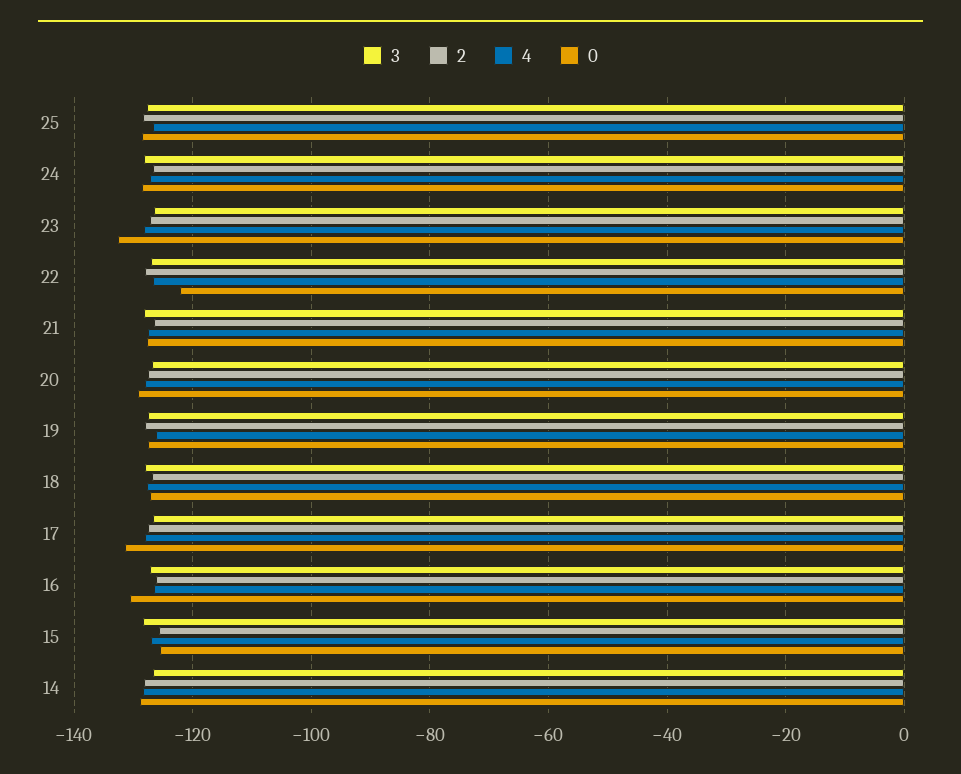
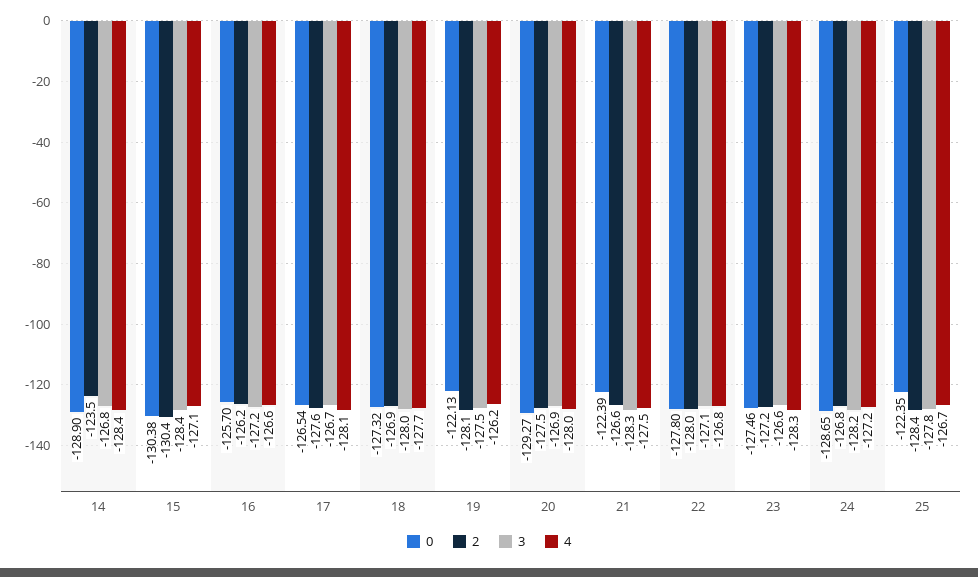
0, 25: -128 -> -122.35
0, 23: -132 -> -127.46
0, 22: -122 -> -127.8
0, 21: -128 -> -122.39
0, 19: -128 -> -122.13
0, 17: -132 -> -126.54
0, 16: -130 -> -125.7
2, 15: -126 -> -130.4
0, 15: -126 -> -130.38
2, 14: -128 -> -123.5

